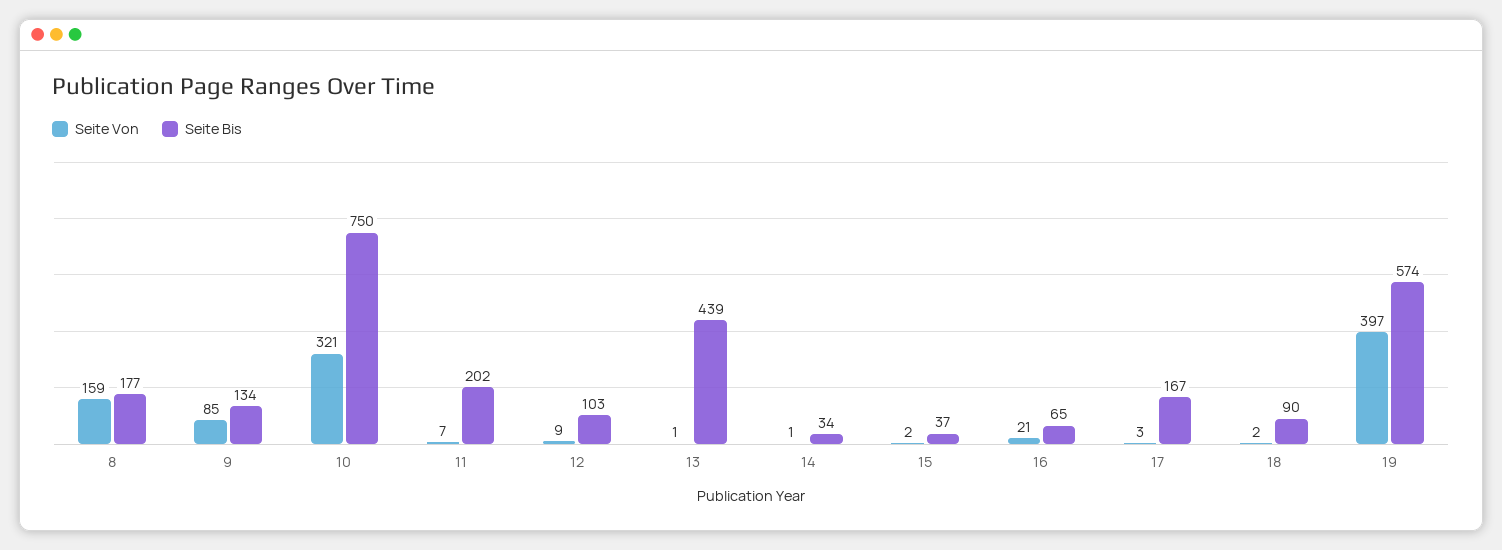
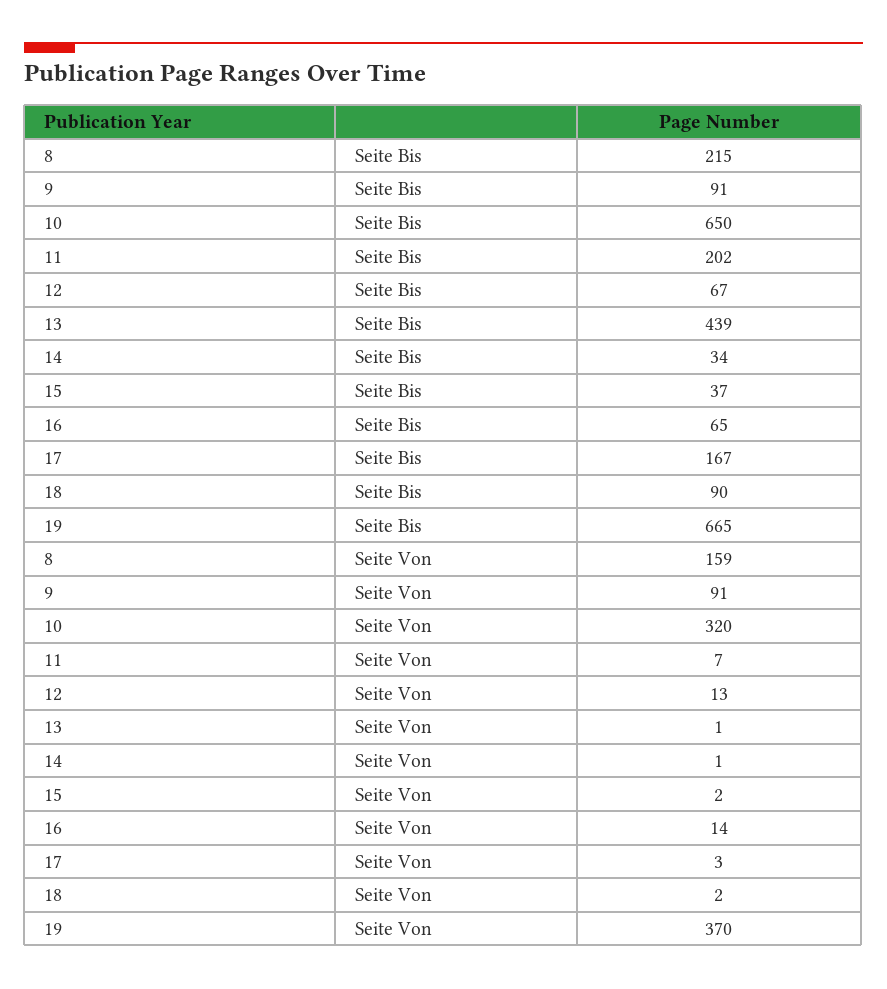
Seite Bis, 8: 177 -> 215
Seite Von, 9: 85 -> 91
Seite Bis, 9: 134 -> 91
Seite Von, 10: 321 -> 320
Seite Bis, 10: 750 -> 650
Seite Von, 12: 9 -> 13
Seite Bis, 12: 103 -> 67
Seite Von, 16: 21 -> 14
Seite Von, 19: 397 -> 370
Seite Bis, 19: 574 -> 665

